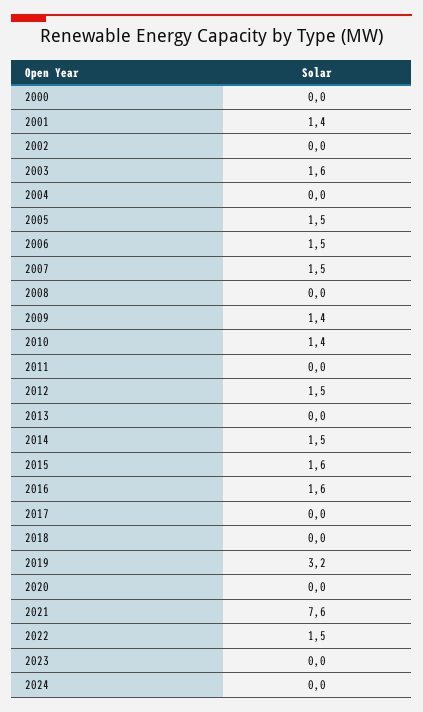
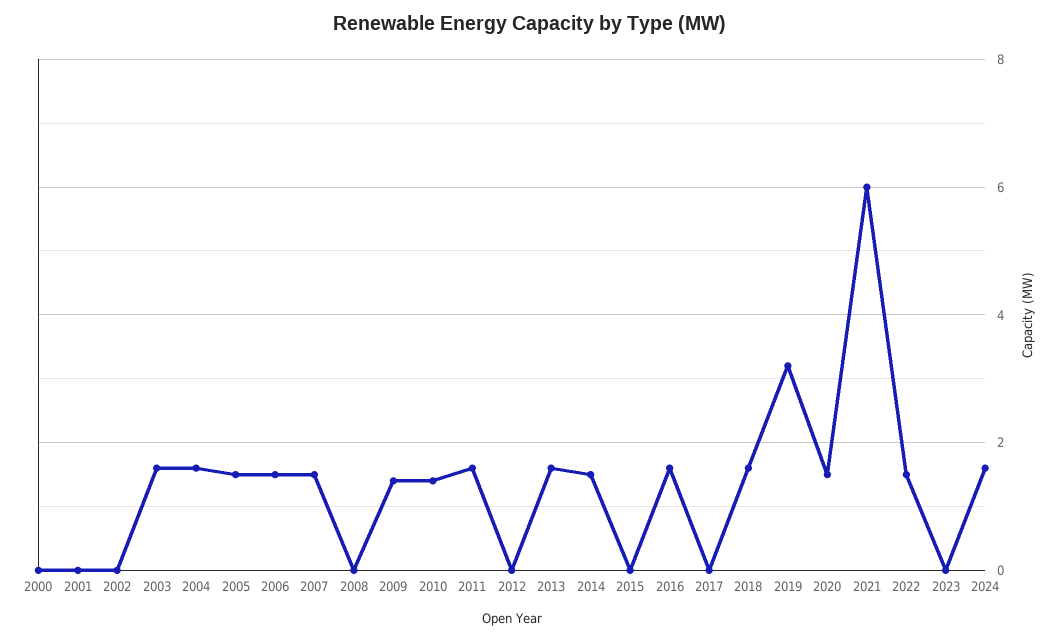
2001: 1.4 -> 0
2004: 0 -> 1.5
2011: 0 -> 1.5
2012: 1.5 -> 0
2013: 0 -> 1.5
2015: 1.6 -> 0
2018: 0 -> 1.5
2020: 0 -> 1.5
2021: 7.6 -> 6
2024: 0 -> 1.5

